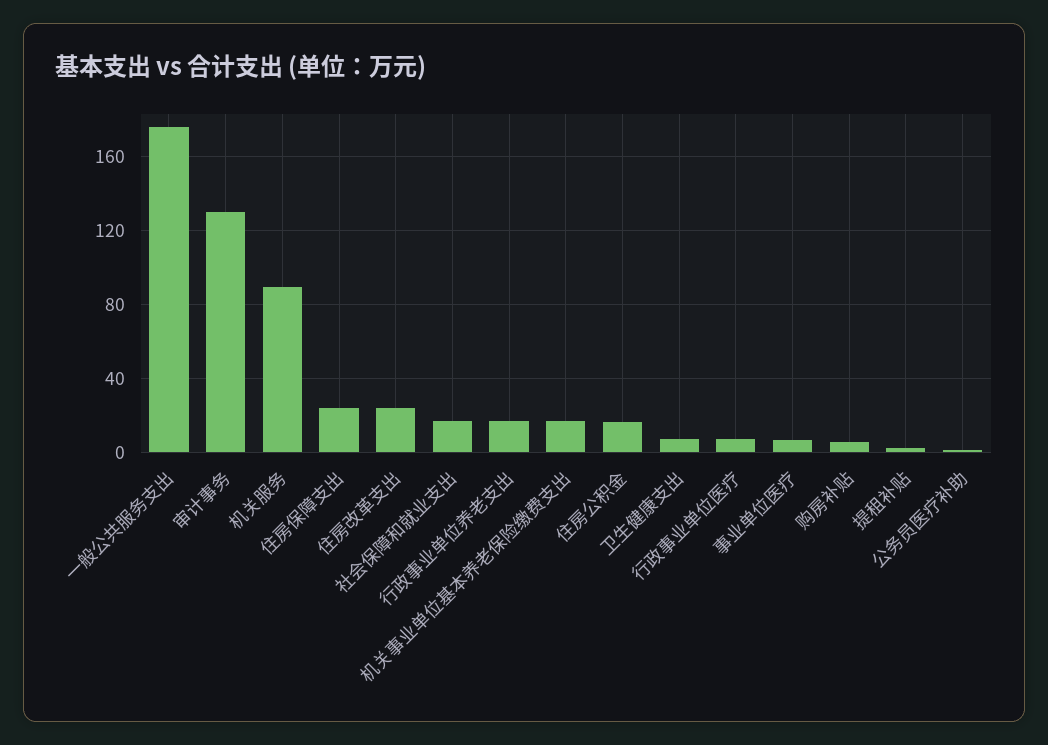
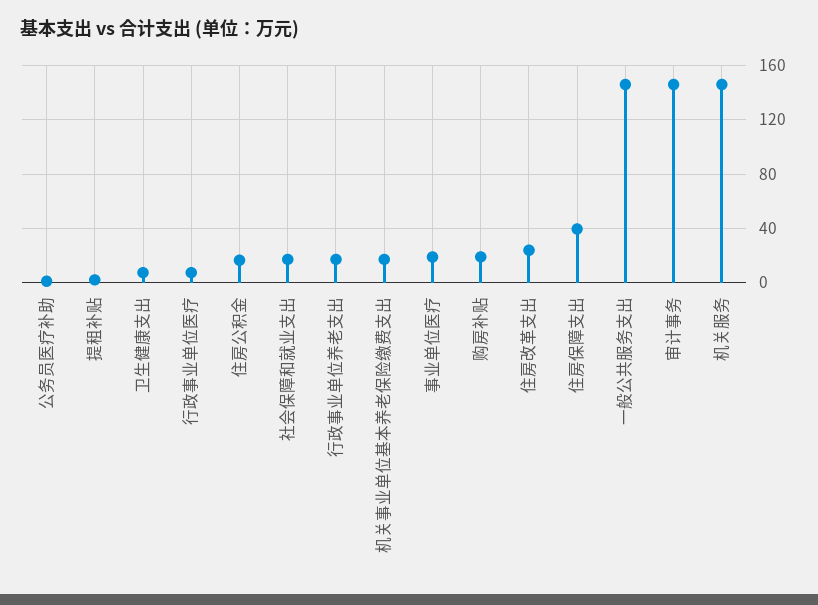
一般公共服务支出: 175 -> 145
审计事务: 130 -> 145
机关服务: 90 -> 145
住房保障支出: 25 -> 40
事业单位医疗: 5 -> 20
购房补贴: 5 -> 20

